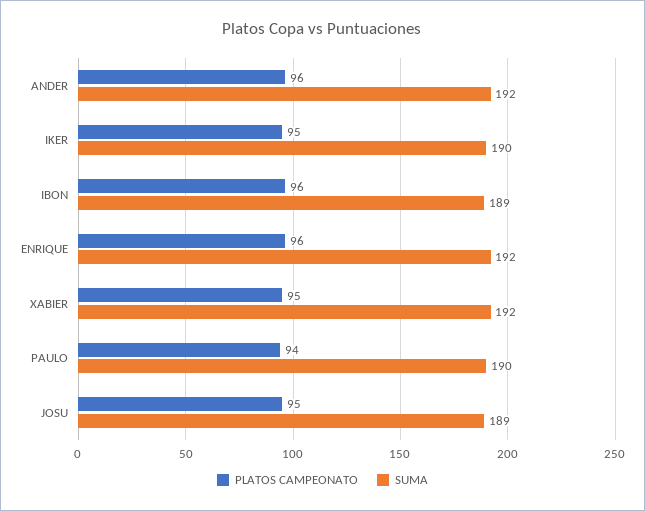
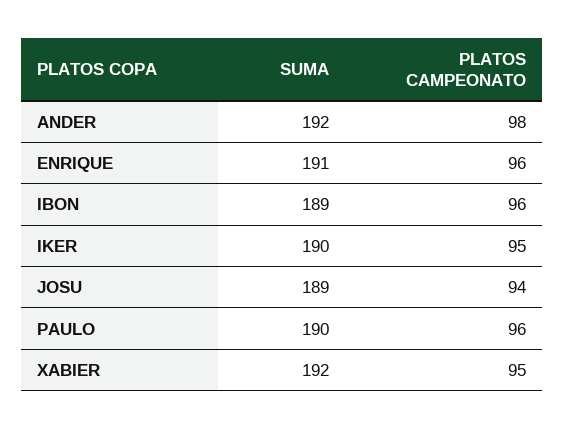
PLATOS CAMPEONATO, ANDER: 96 -> 98
SUMA, ENRIQUE: 192 -> 191
PLATOS CAMPEONATO, PAULO: 94 -> 96
PLATOS CAMPEONATO, JOSU: 95 -> 94

